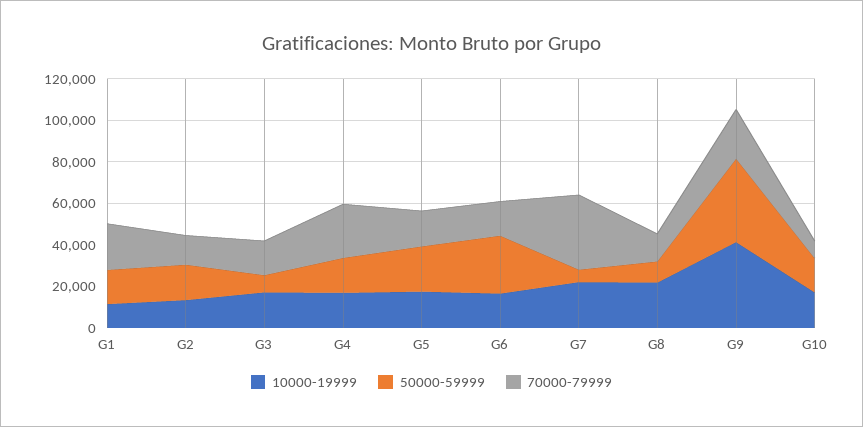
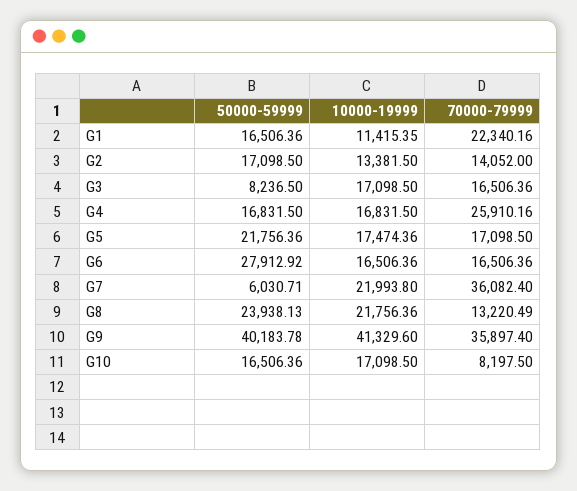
50000-59999, G8: 10000 -> 23938.13
70000-79999, G9: 25000 -> 35897.4

